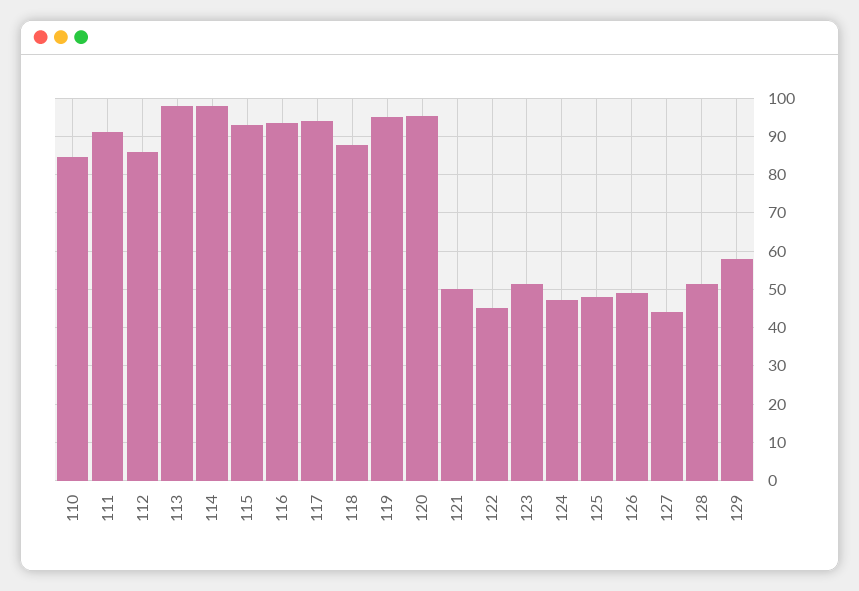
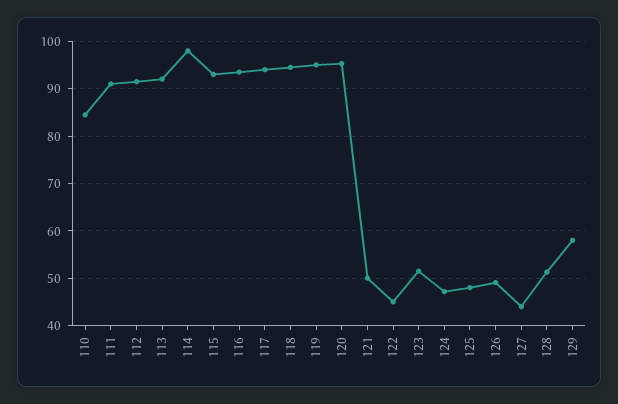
112: 86 -> 92
113: 98 -> 92
118: 88 -> 94

